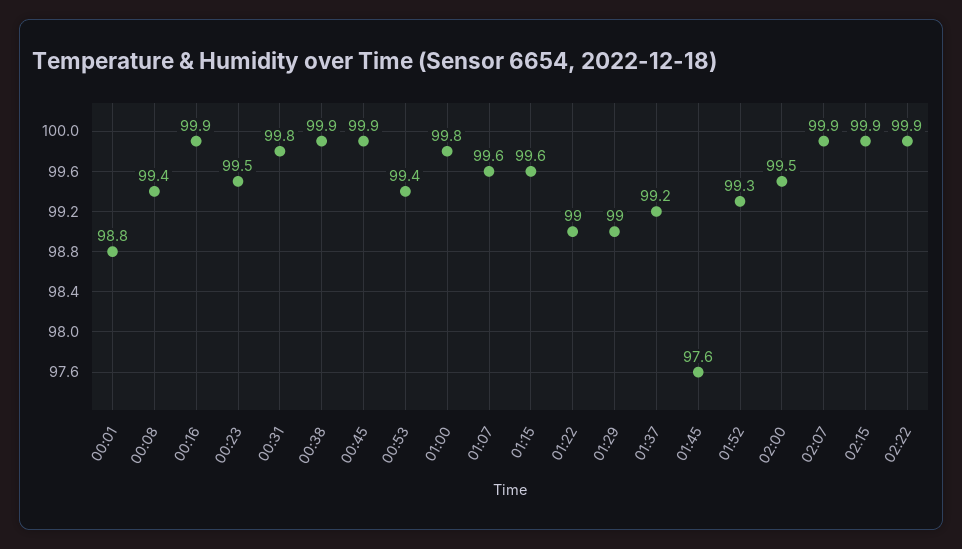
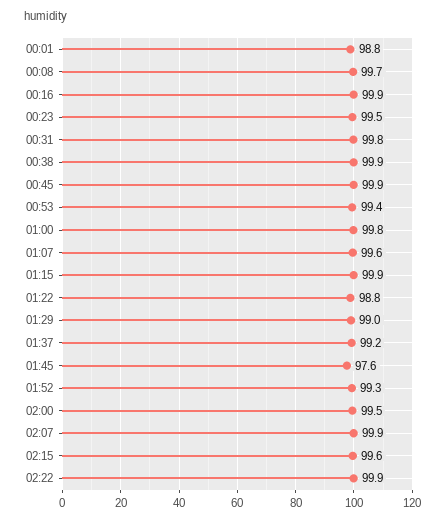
00:08: 99.4 -> 99.7
01:15: 99.6 -> 99.9
01:22: 99 -> 98.8
02:15: 99.9 -> 99.6

